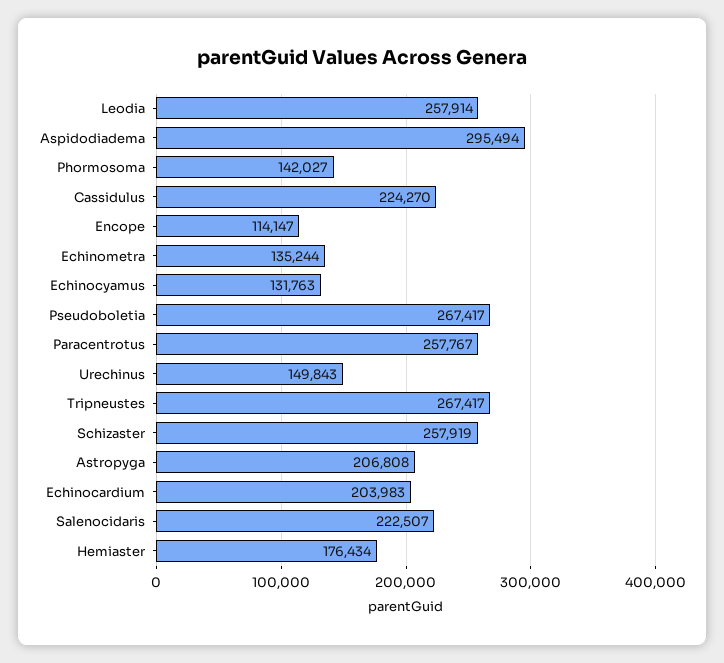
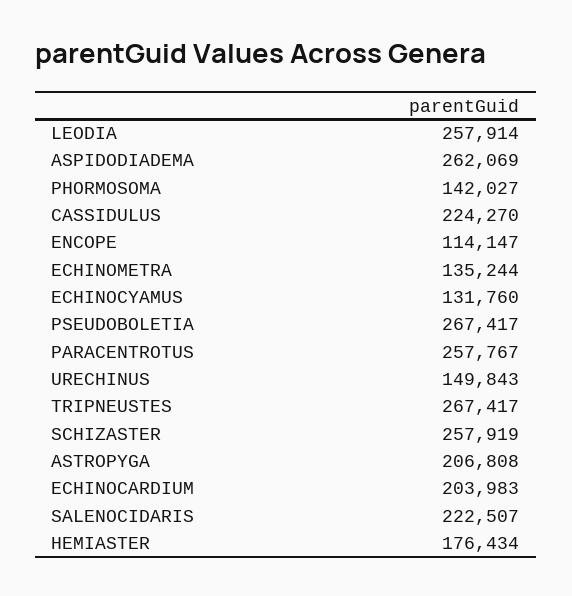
Aspidodiadema: 295494 -> 262069
Echinocyamus: 131763 -> 131760

